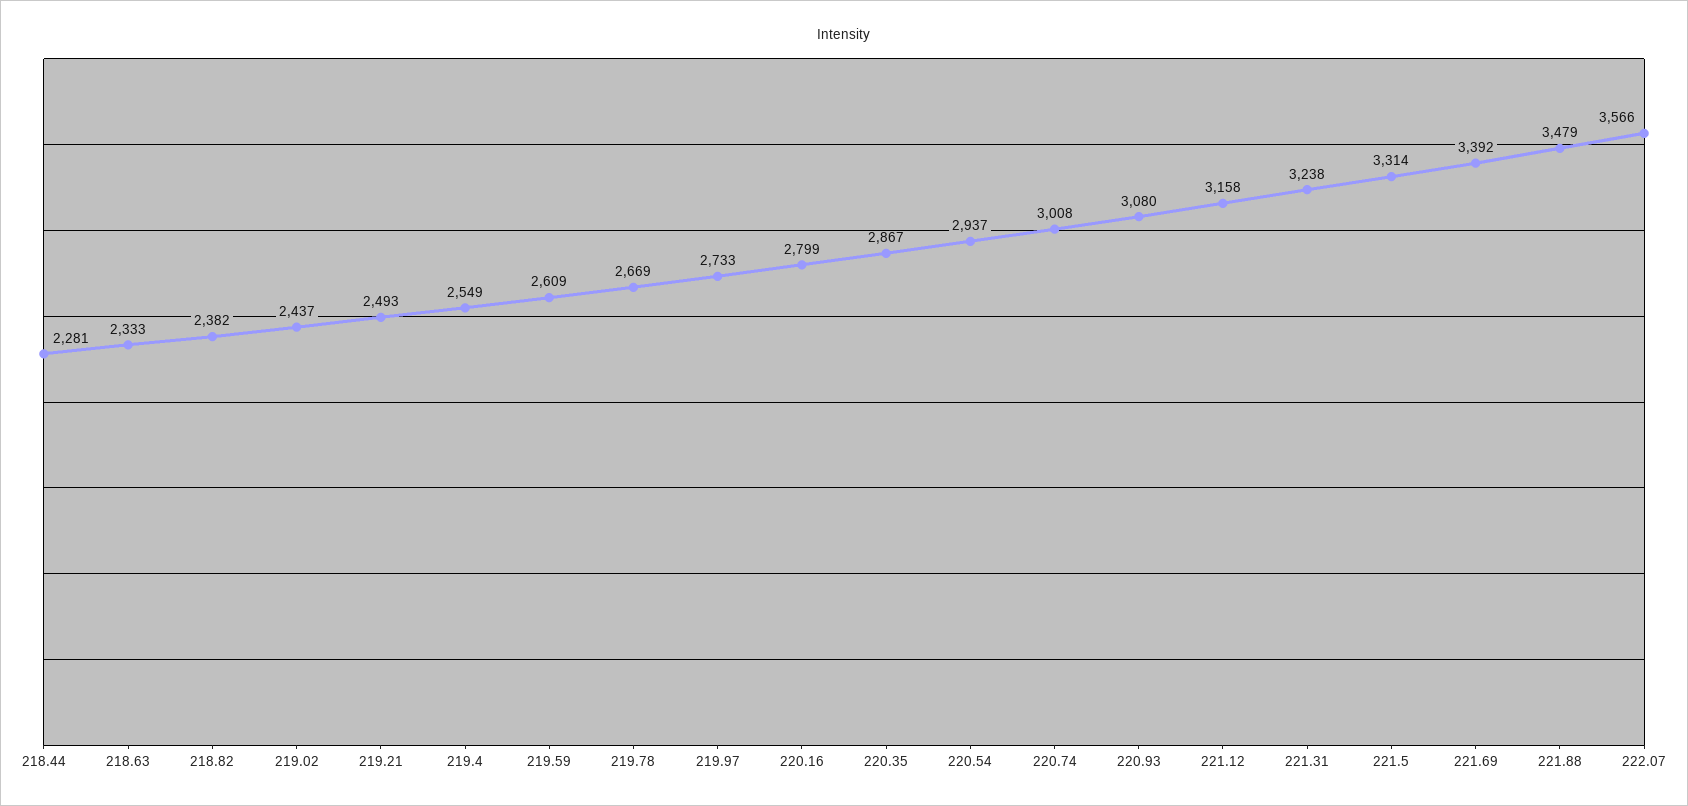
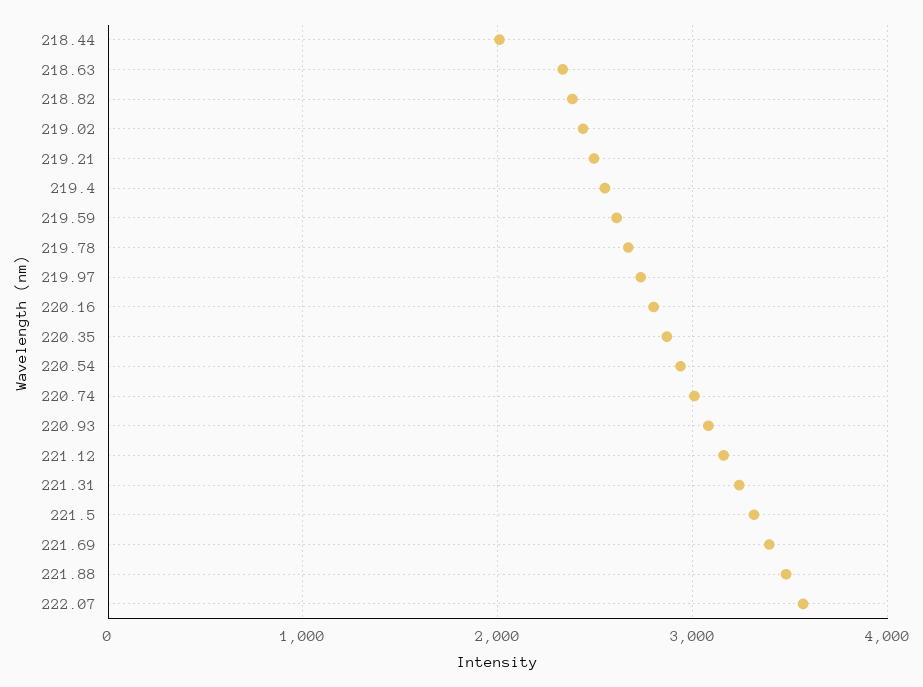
218.44: 2281 -> 2000

